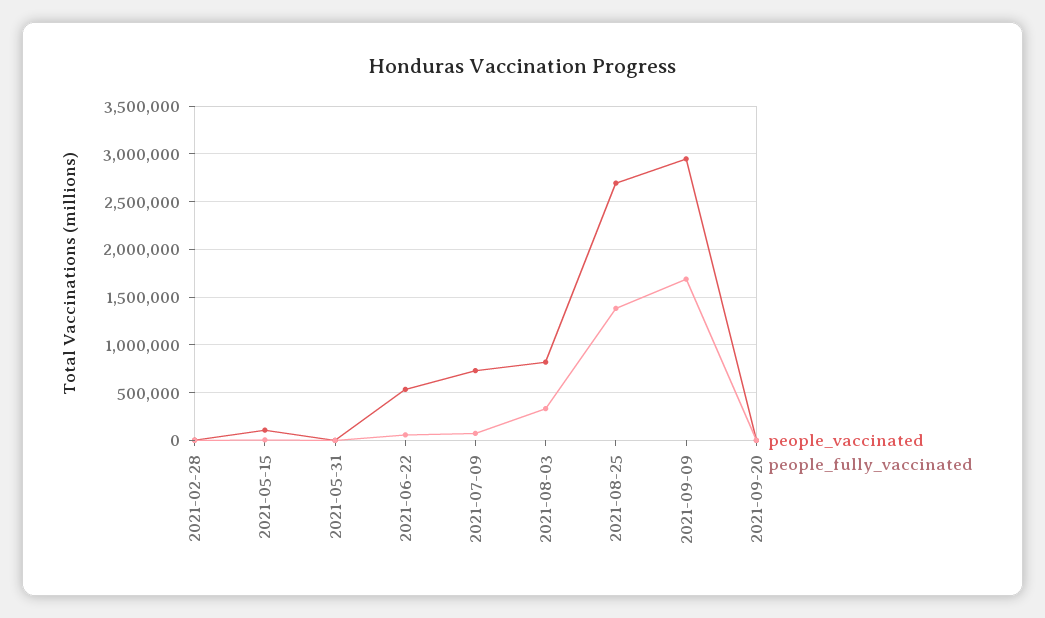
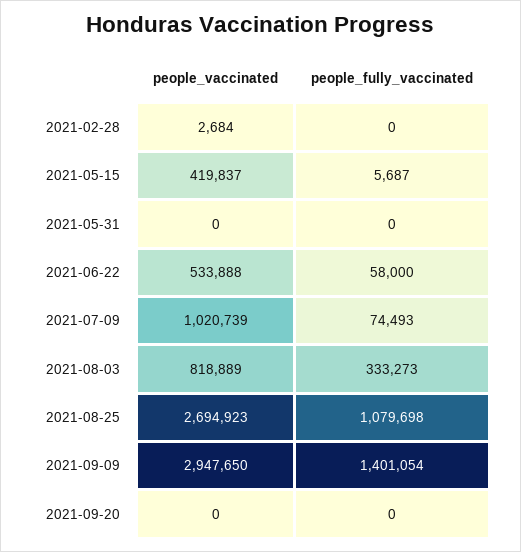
people_vaccinated, 2021-05-15: 100000 -> 419837
people_vaccinated, 2021-07-09: 700000 -> 1020739
people_fully_vaccinated, 2021-08-25: 1400000 -> 1079698
people_fully_vaccinated, 2021-09-09: 1700000 -> 1401054

